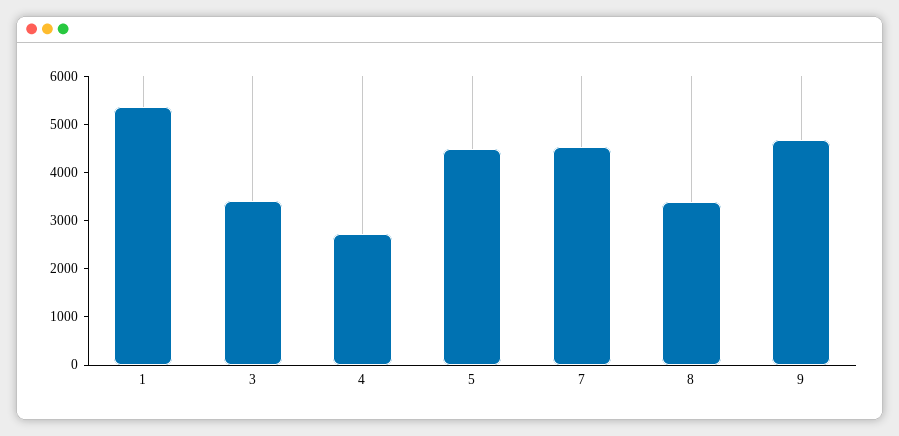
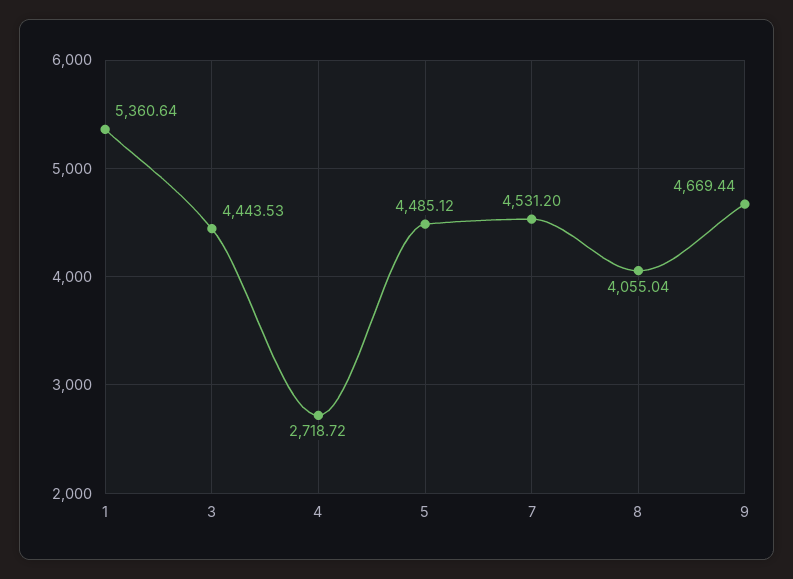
3: 3400 -> 4443.53
8: 3400 -> 4055.04

